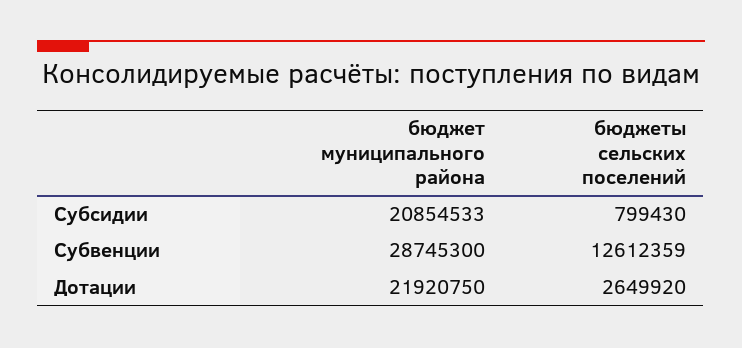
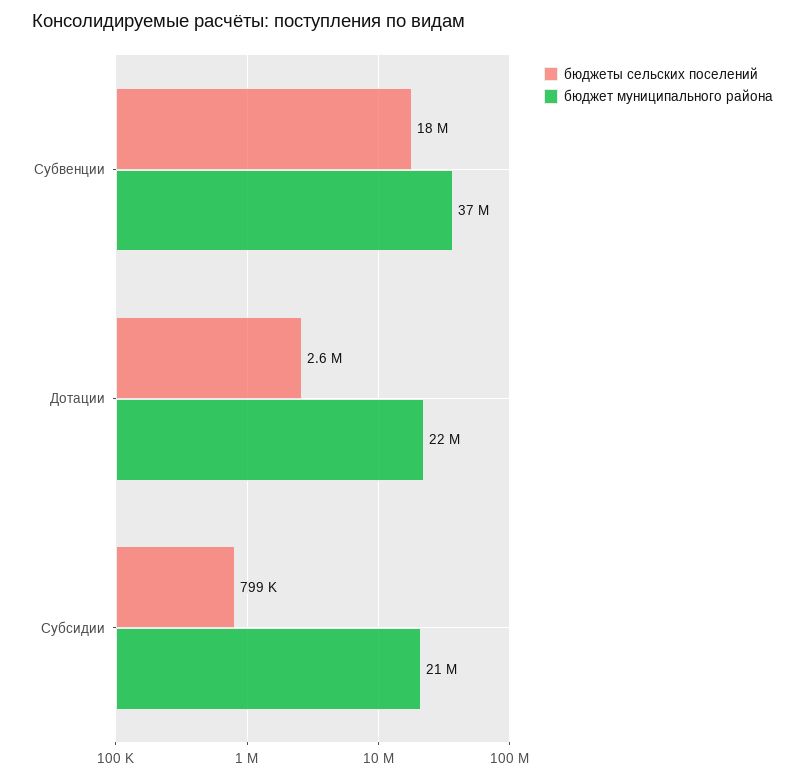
бюджет муниципального района, Субвенции: 28745300 -> 37000000
бюджеты сельских поселений, Субвенции: 12612359 -> 18000000

